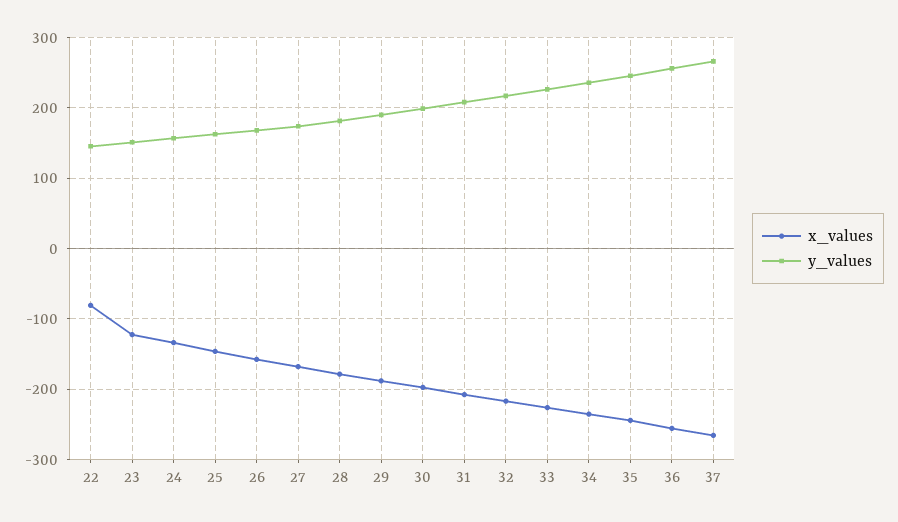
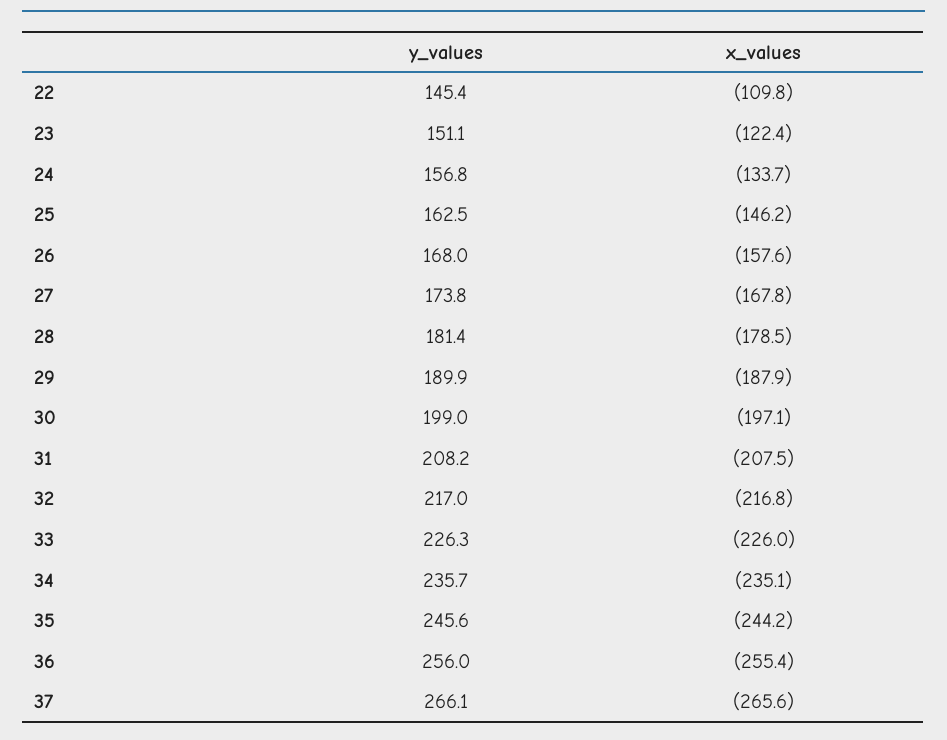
x_values, 22: -80 -> -109.8

